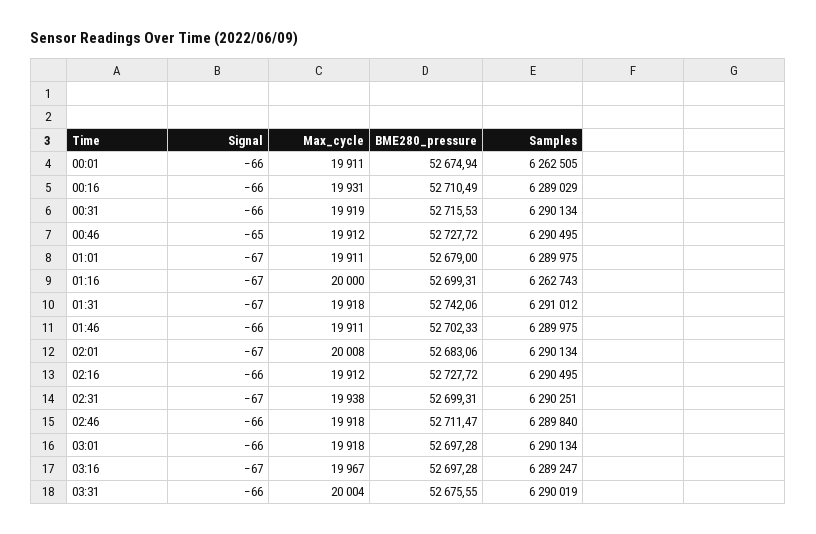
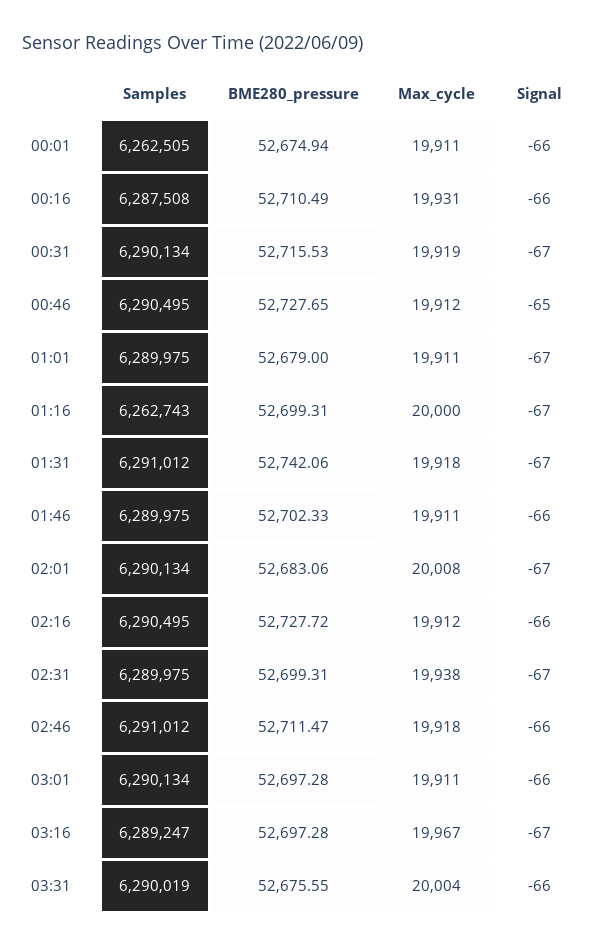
Samples, 00:16: 6289029 -> 6287508
Signal, 00:31: -66 -> -67
BME280_pressure, 00:46: 52727.72 -> 52727.65
Samples, 02:31: 6290251 -> 6289975
Samples, 02:46: 6289840 -> 6291012
Max_cycle, 03:01: 19918 -> 19911

